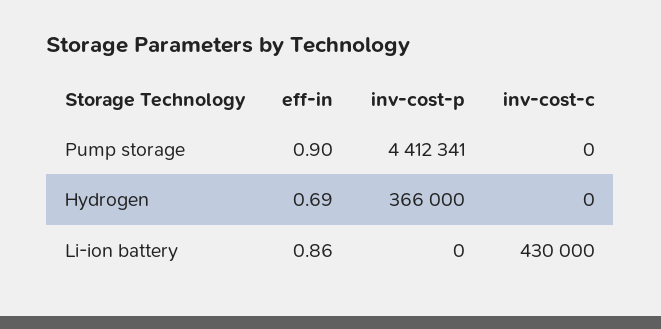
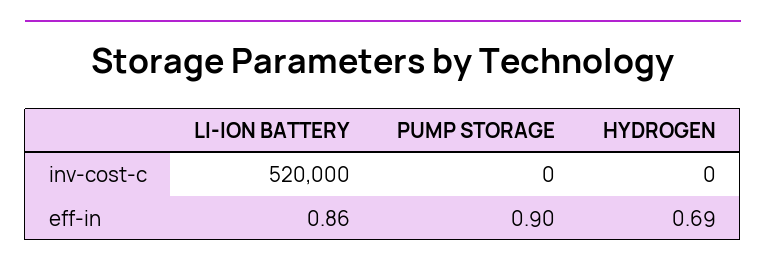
inv-cost-p, Pump storage: 4412341 -> none
inv-cost-p, Hydrogen: 366000 -> none
inv-cost-p, Li-ion battery: 0 -> none
inv-cost-c, Li-ion battery: 430000 -> 520000

